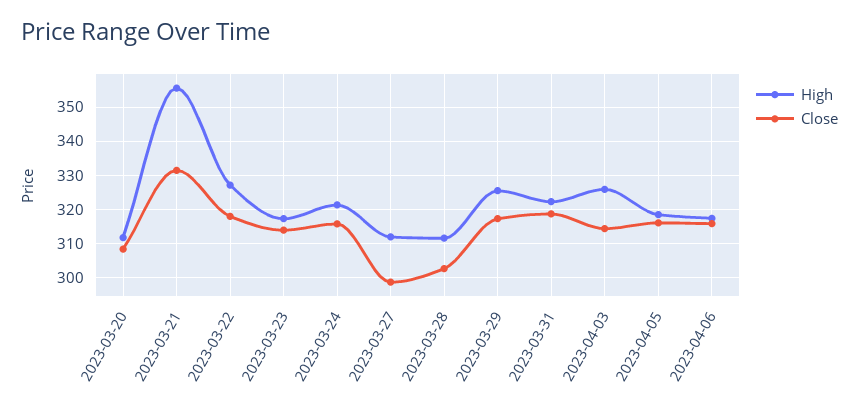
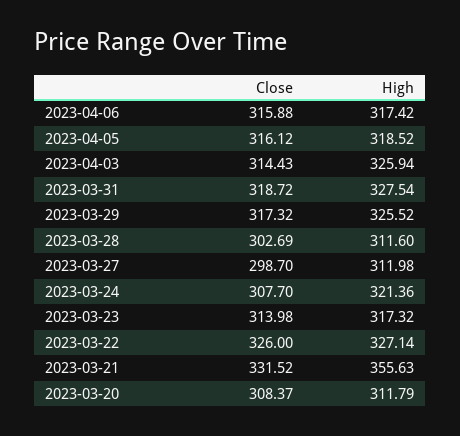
Close, 2023-03-22: 318 -> 326
Close, 2023-03-24: 316 -> 307.7
High, 2023-03-31: 322 -> 327.54

